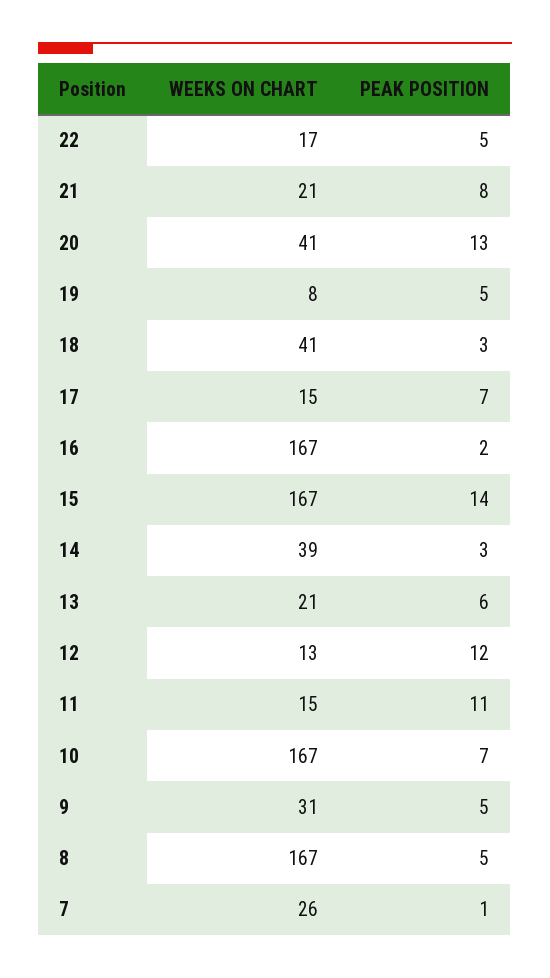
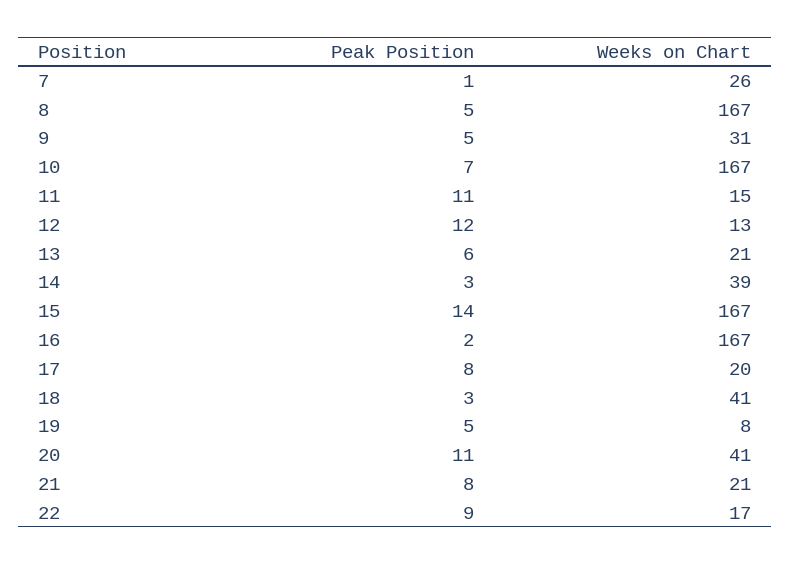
PEAK POSITION, 22: 5 -> 9
PEAK POSITION, 20: 13 -> 11
WEEKS ON CHART, 17: 15 -> 20
PEAK POSITION, 17: 7 -> 8

